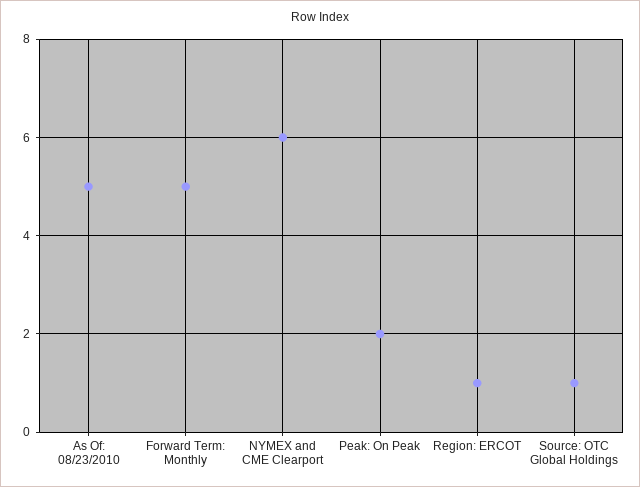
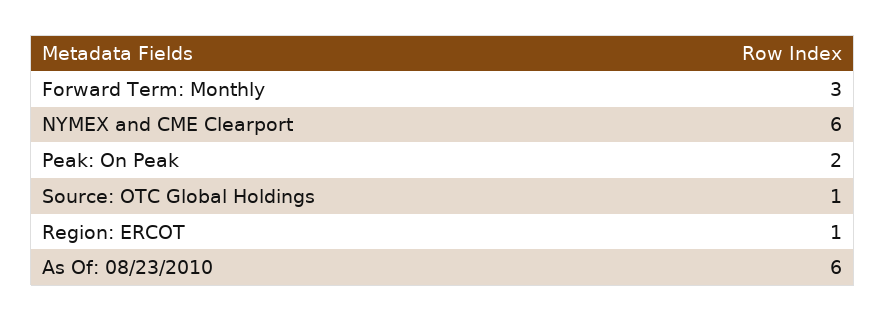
As Of: 08/23/2010: 5 -> 6
Forward Term: Monthly: 5 -> 3

